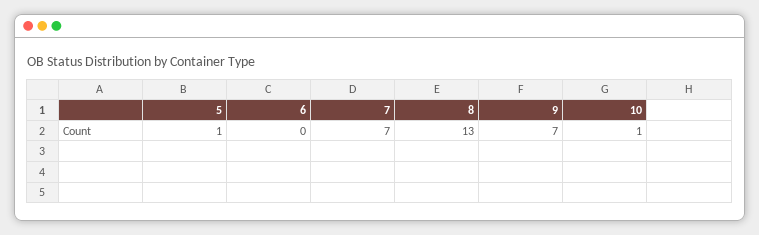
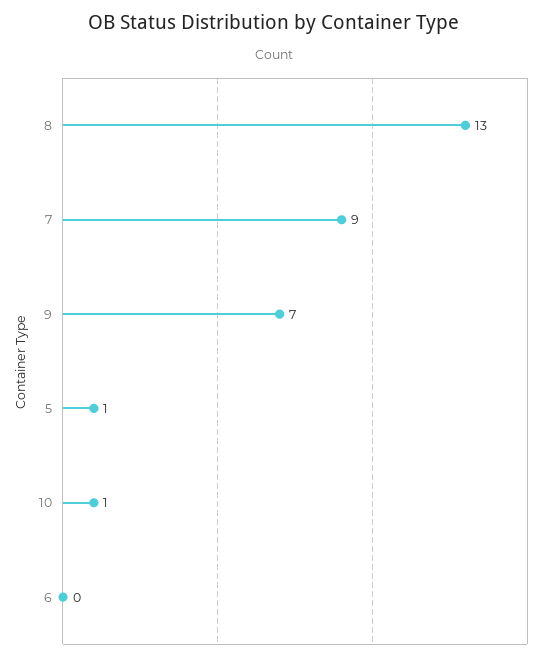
7: 7 -> 9

